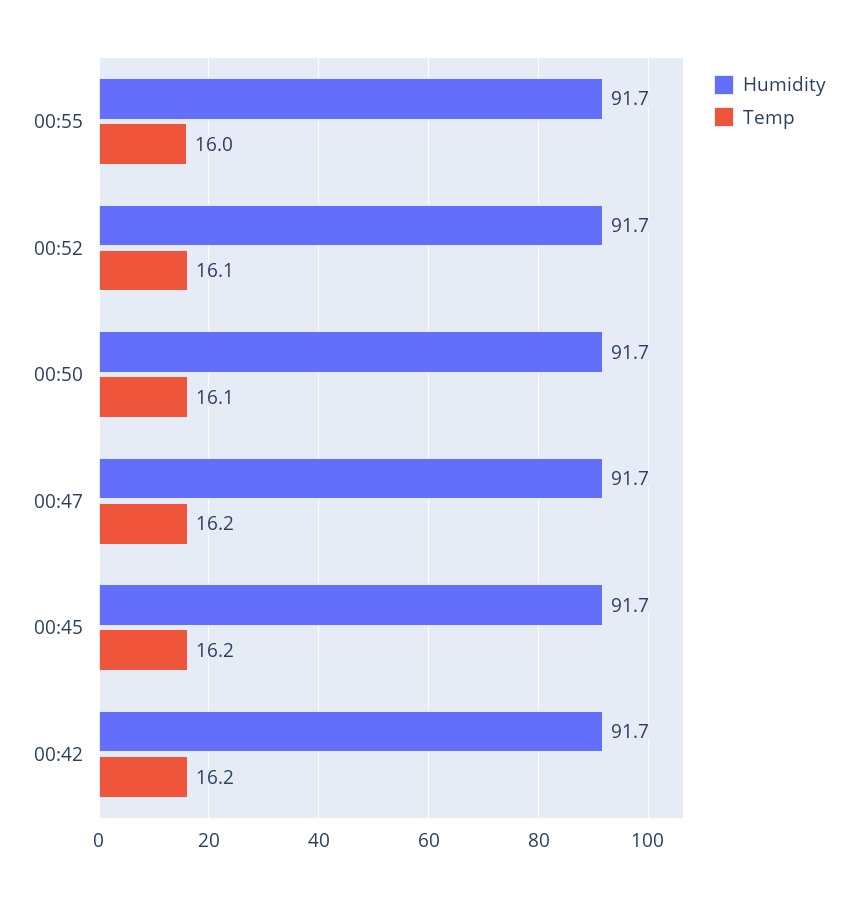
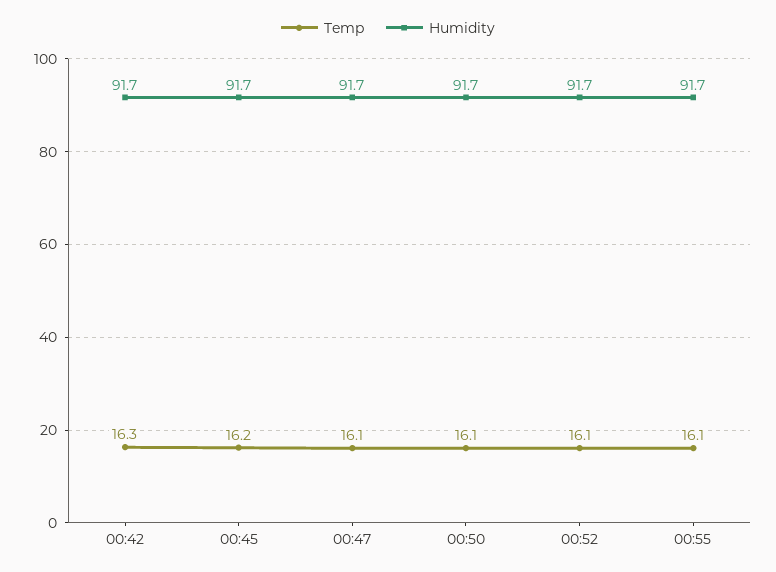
Temp, 00:55: 16 -> 16.1
Temp, 00:47: 16.2 -> 16.1
Temp, 00:42: 16.2 -> 16.3

